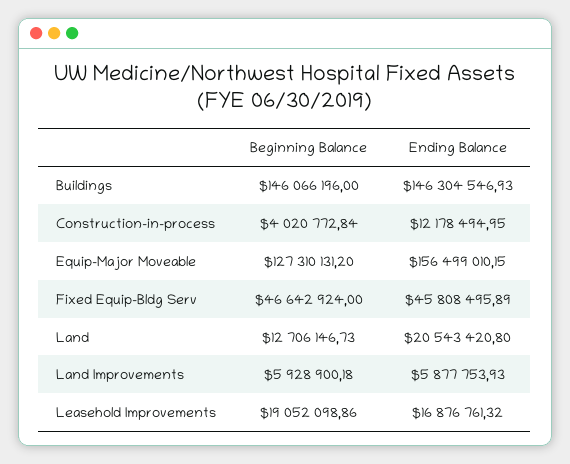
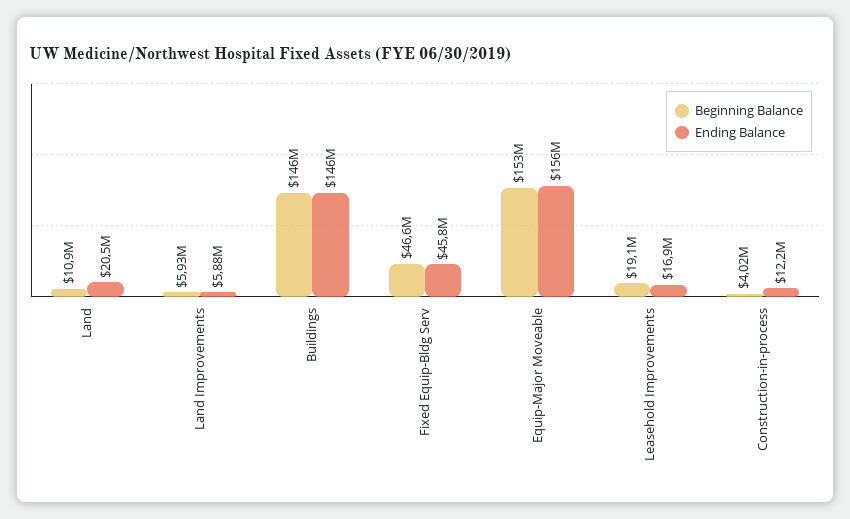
Beginning Balance, Equip-Major Moveable: 127310131.2 -> 153000000
Beginning Balance, Land: 12706146.73 -> 10900000

